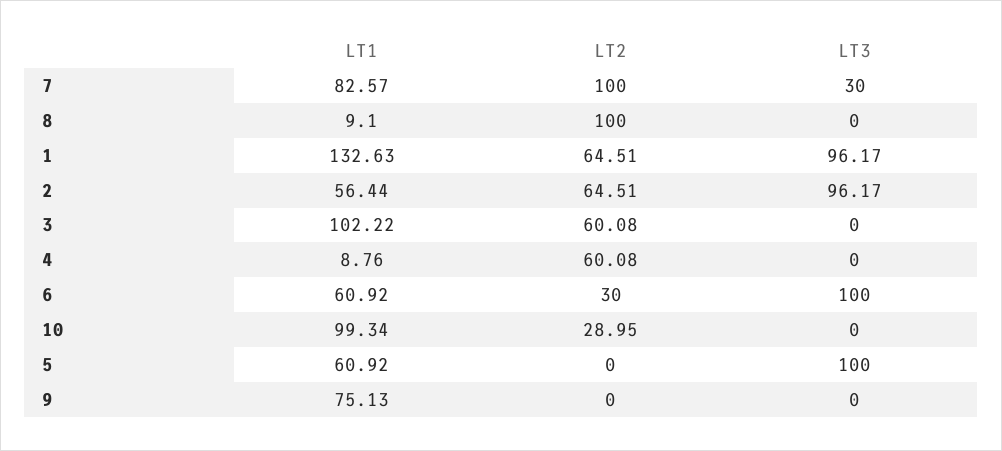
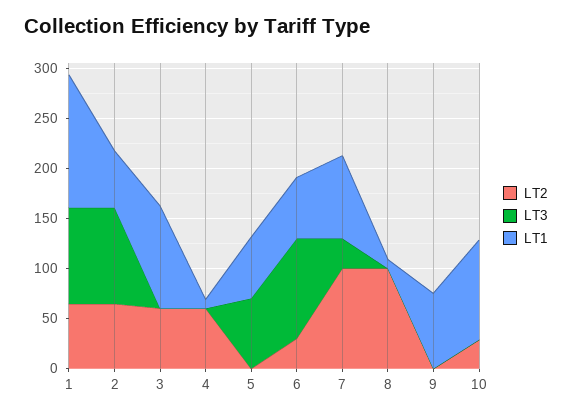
LT3, 5: 100 -> 70

